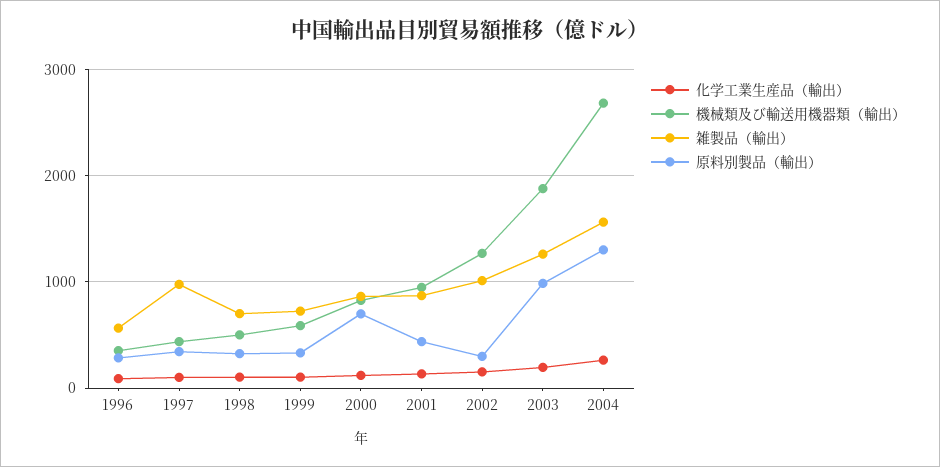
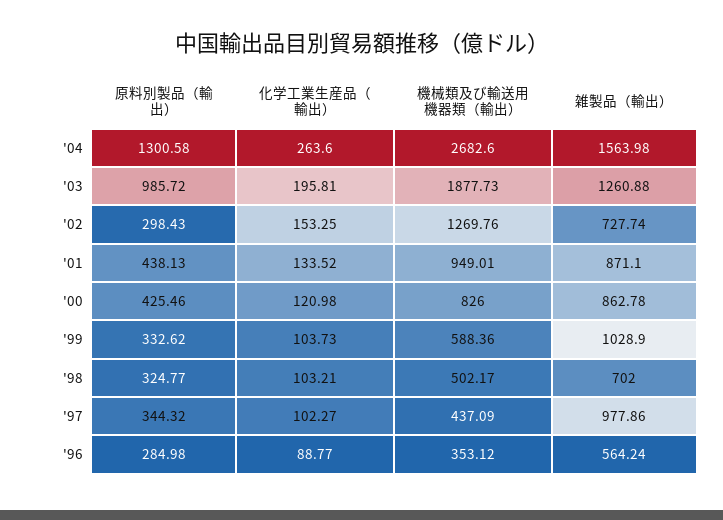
雑製品（輸出）, 1999: 700 -> 1028.9
原料別製品（輸出）, 2000: 700 -> 425.46
雑製品（輸出）, 2002: 1000 -> 727.74

